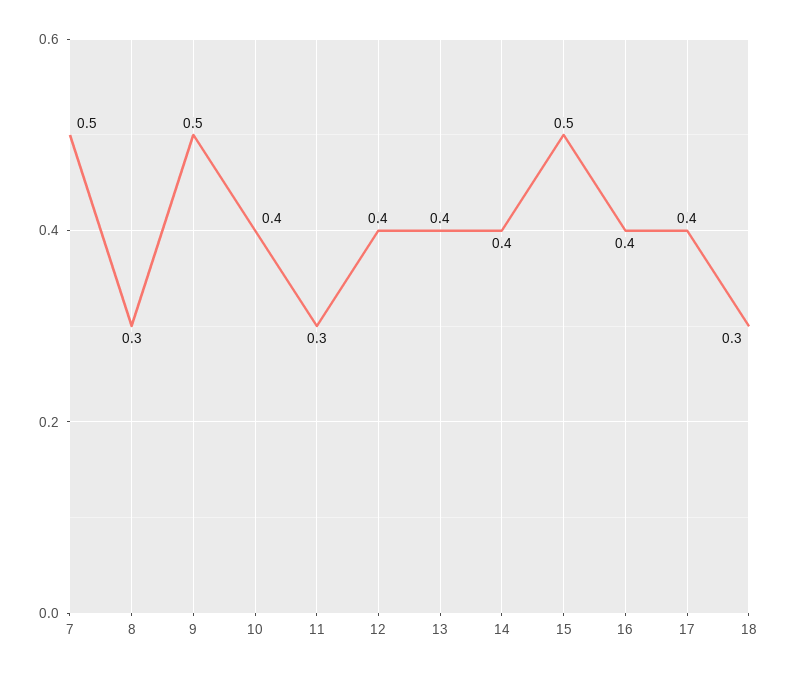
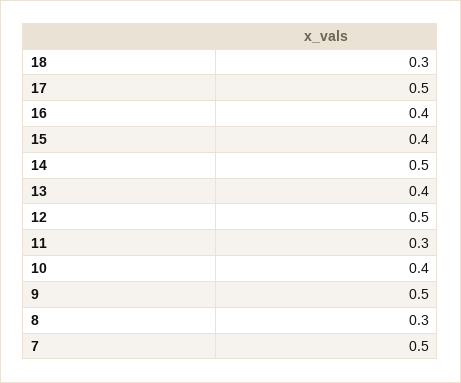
12: 0.4 -> 0.5
14: 0.4 -> 0.5
15: 0.5 -> 0.4
17: 0.4 -> 0.5

